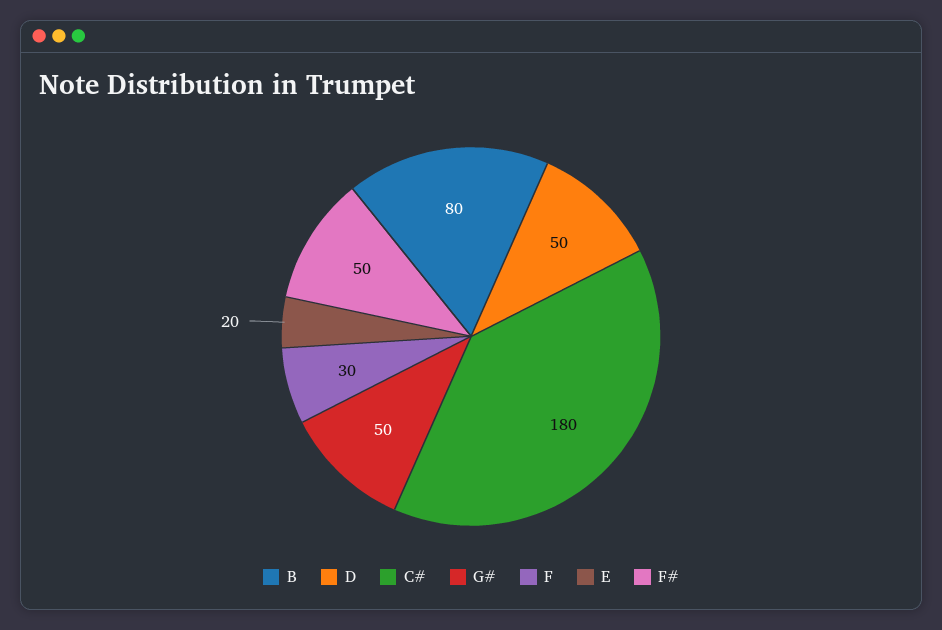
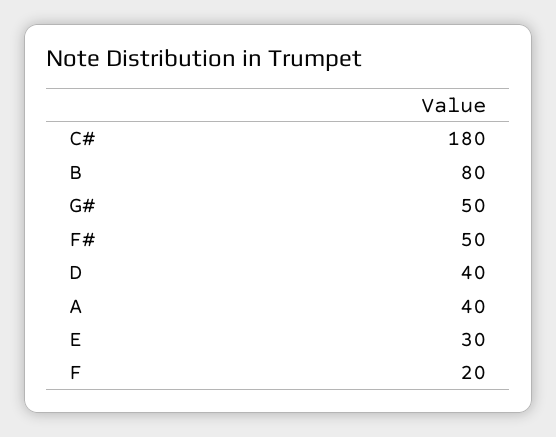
D: 50 -> 40
F: 30 -> 20
E: 20 -> 30
A: none -> 40

